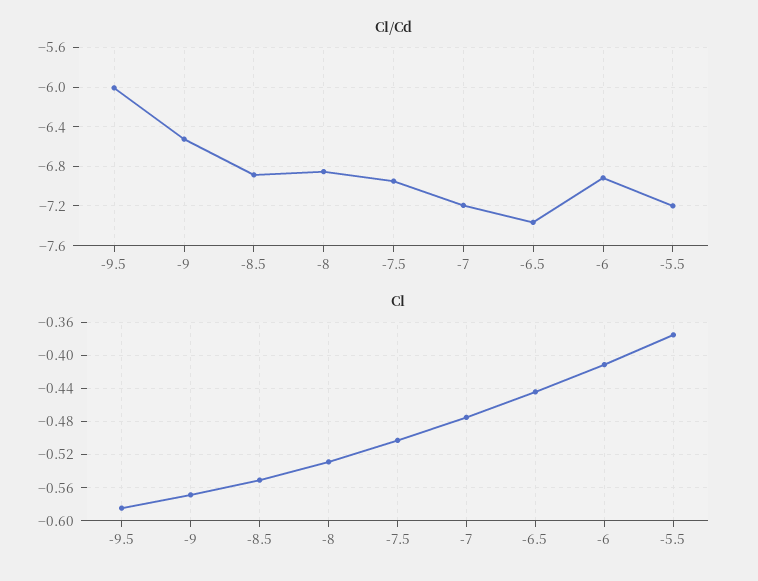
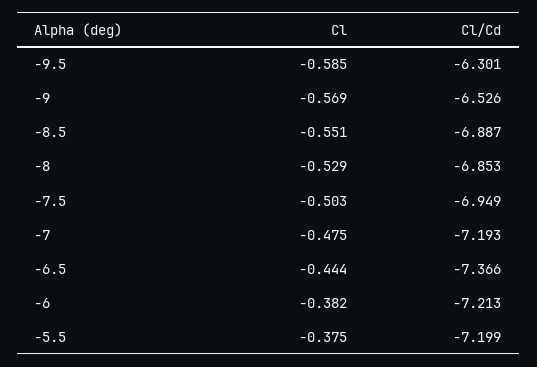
Cl/Cd, -9.5: -6 -> -6.301
Cl/Cd, -6: -6.9 -> -7.213
Cl, -6: -0.41 -> -0.382

